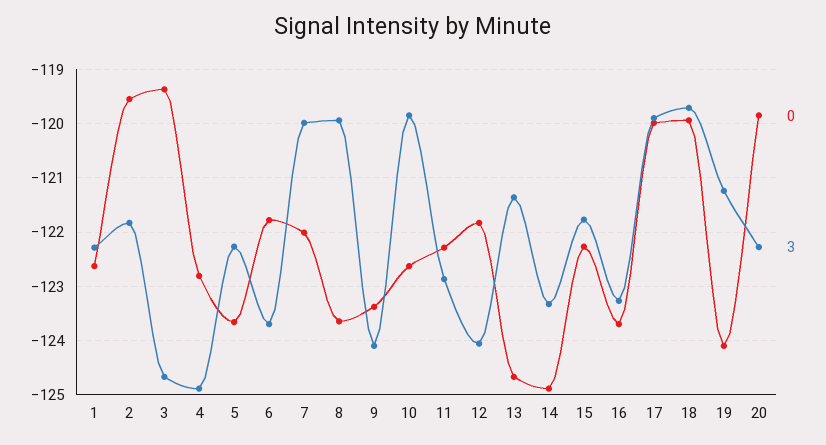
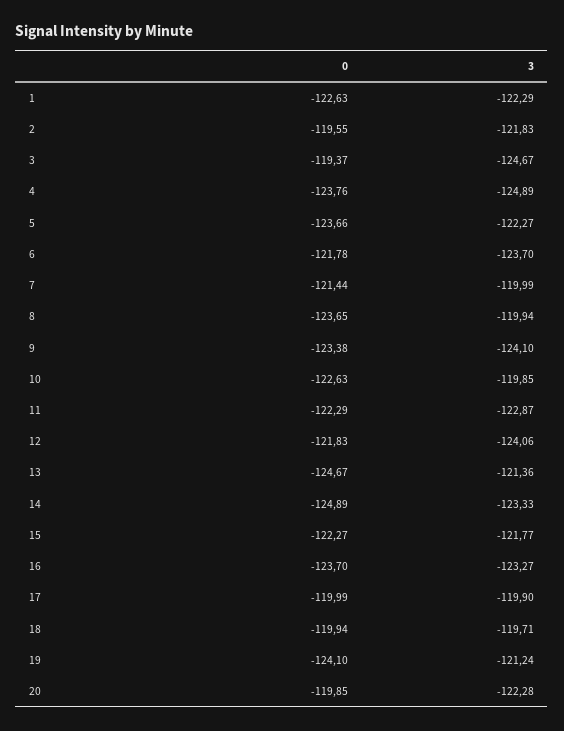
0, 4: -122.8 -> -123.76
0, 7: -122 -> -121.44

